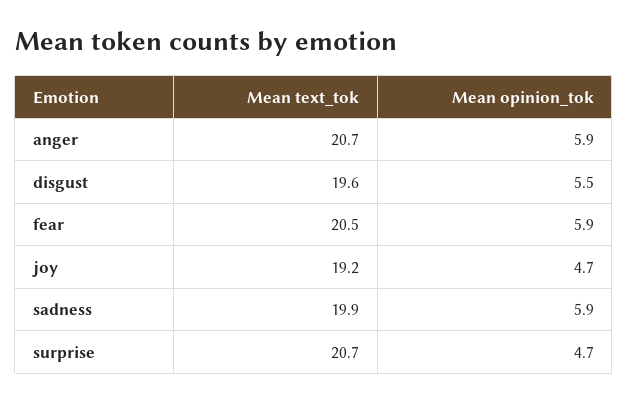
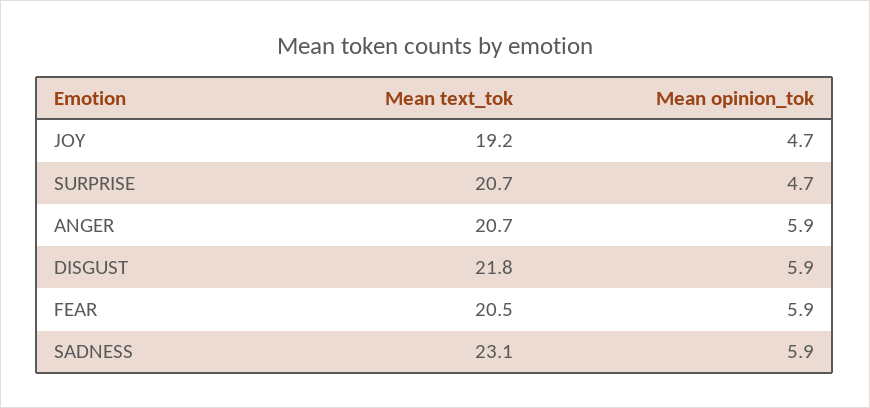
Mean text_tok, disgust: 19.6 -> 21.8
Mean opinion_tok, disgust: 5.5 -> 5.9
Mean text_tok, sadness: 19.9 -> 23.1

